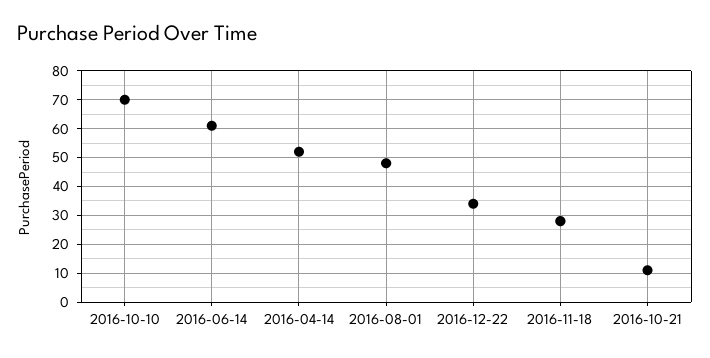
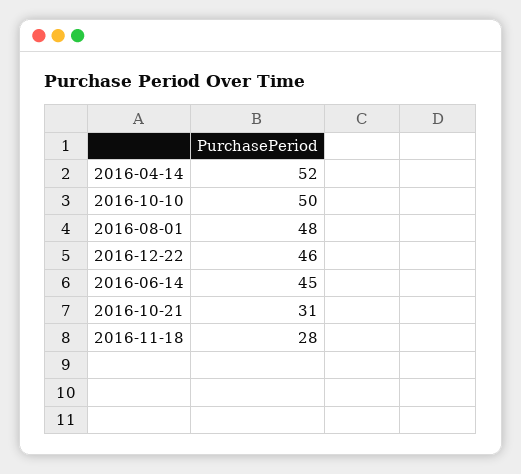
2016-10-10: 70 -> 50
2016-06-14: 60 -> 45
2016-12-22: 35 -> 46
2016-10-21: 10 -> 31

